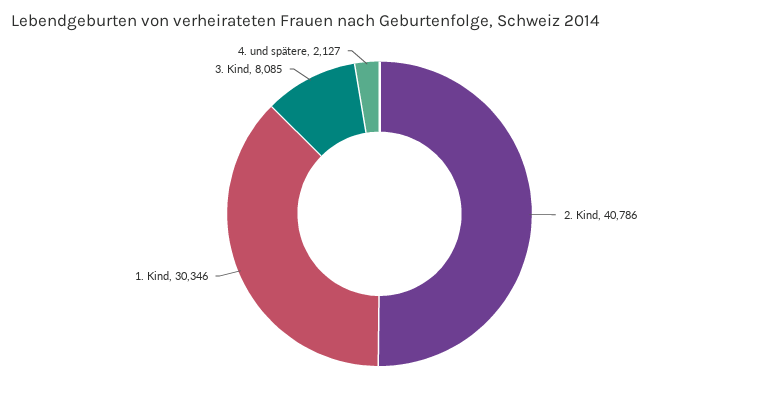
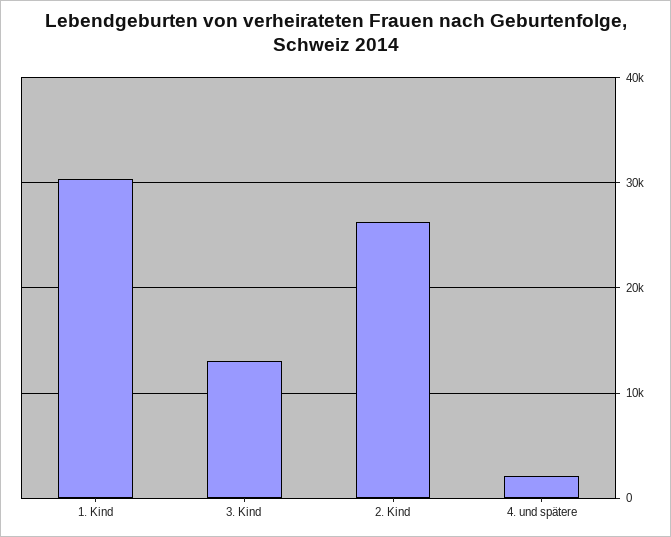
2. Kind: 40786 -> 26000
3. Kind: 8085 -> 13000

